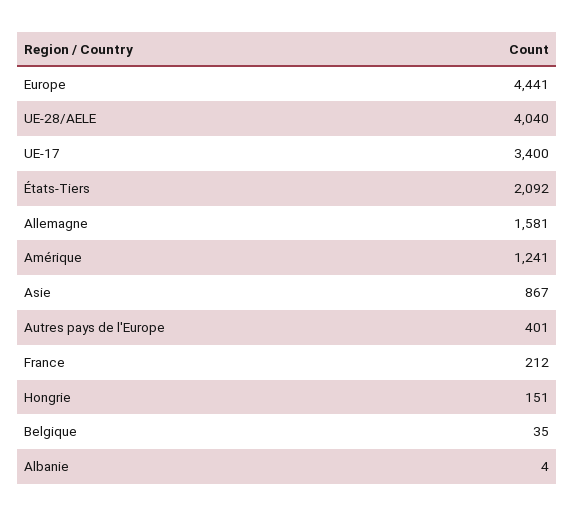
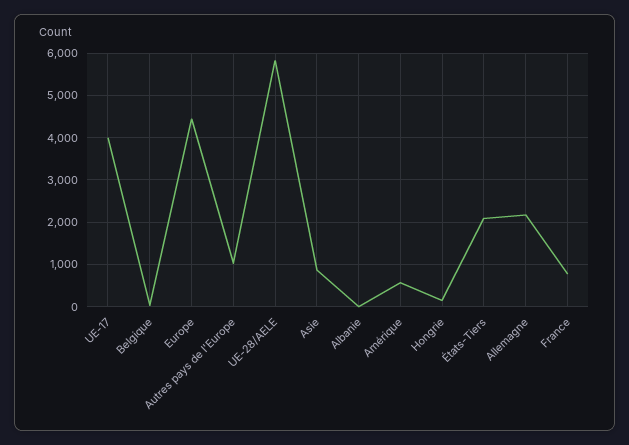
UE-28/AELE: 4040 -> 5800
UE-17: 3400 -> 4000
Allemagne: 1581 -> 2200
Amérique: 1241 -> 600
Autres pays de l'Europe: 401 -> 1000
France: 212 -> 800

